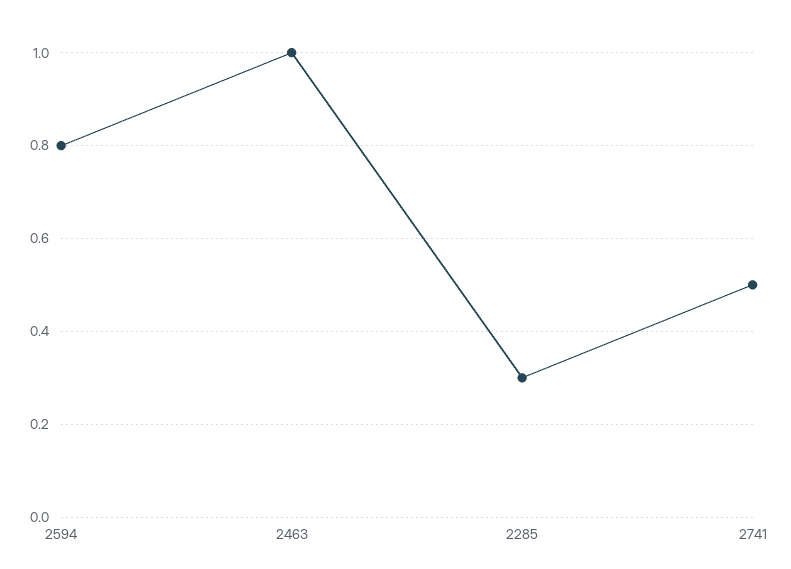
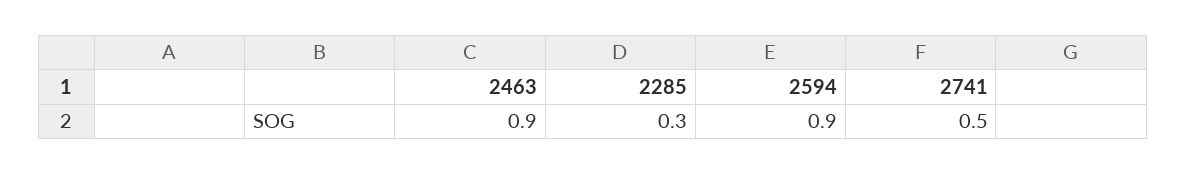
2594: 0.8 -> 0.9
2463: 1 -> 0.9

